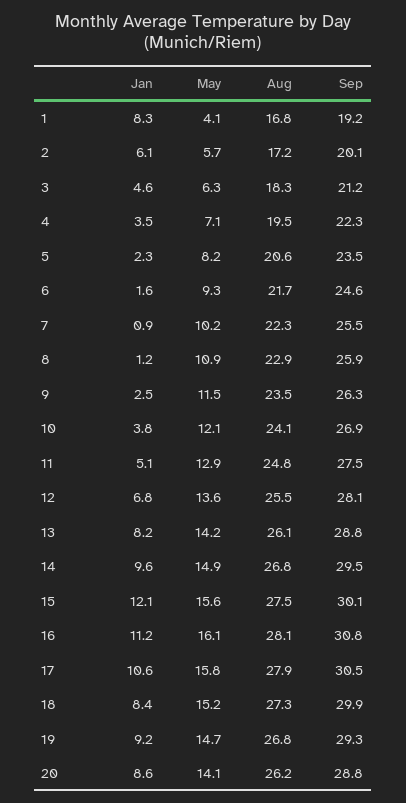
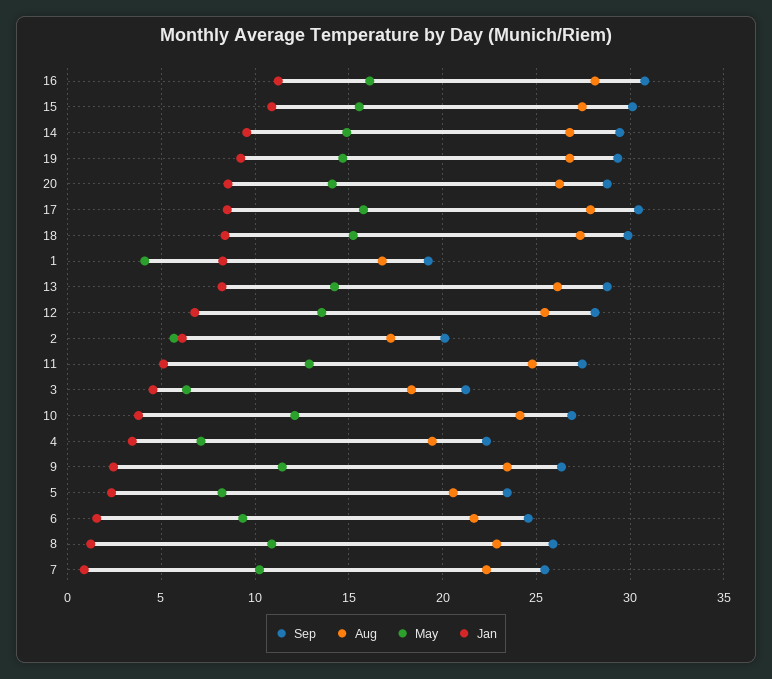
Jan, 15: 12.1 -> 11
Jan, 17: 10.6 -> 8.5

